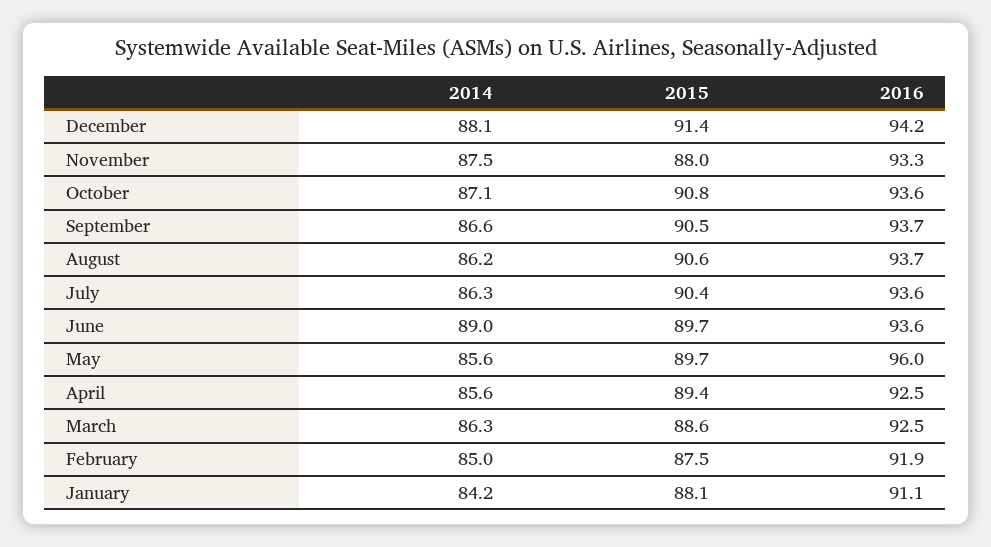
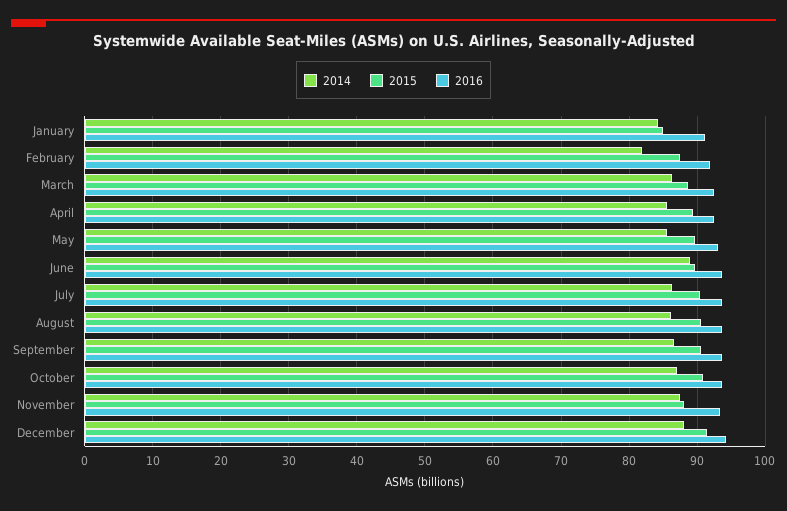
2016, May: 96 -> 93
2014, February: 85 -> 82
2015, January: 88.1 -> 85

